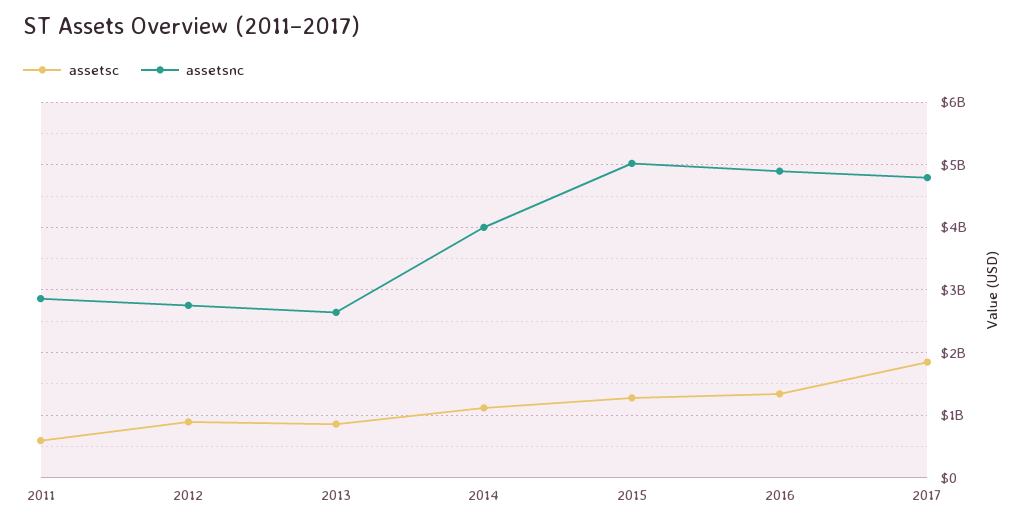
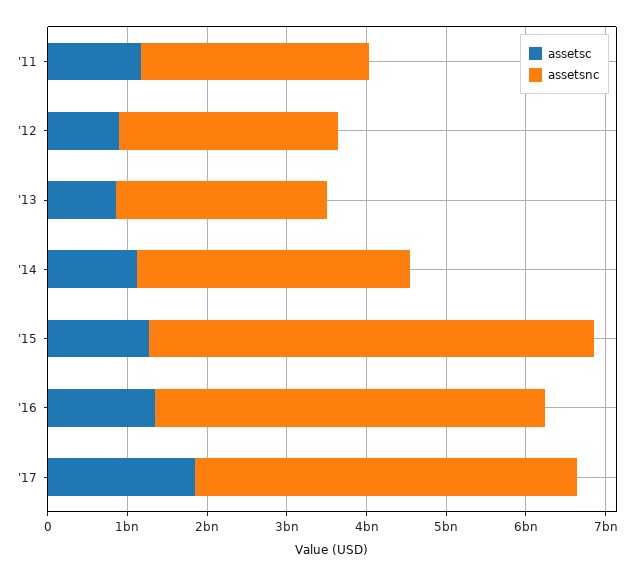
assetsc, 2011: 600000000 -> 1200000000
assetsnc, 2014: 4000000000 -> 3400000000
assetsnc, 2015: 5000000000 -> 5600000000

